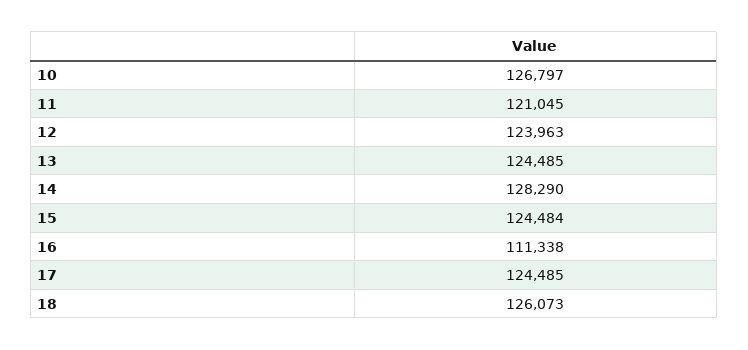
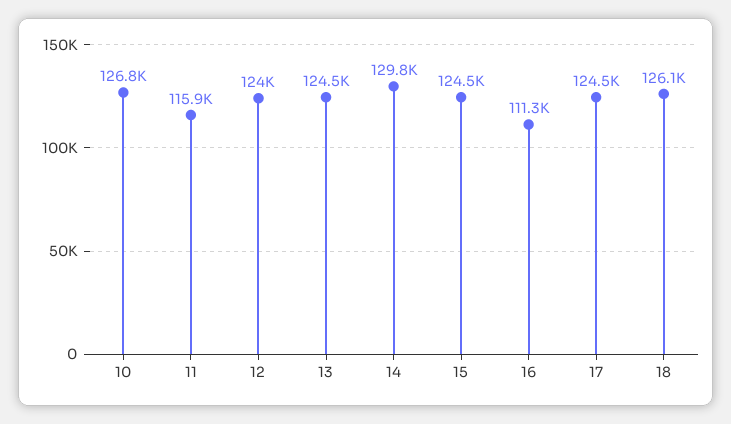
11: 121045 -> 115900
14: 128290 -> 129800

